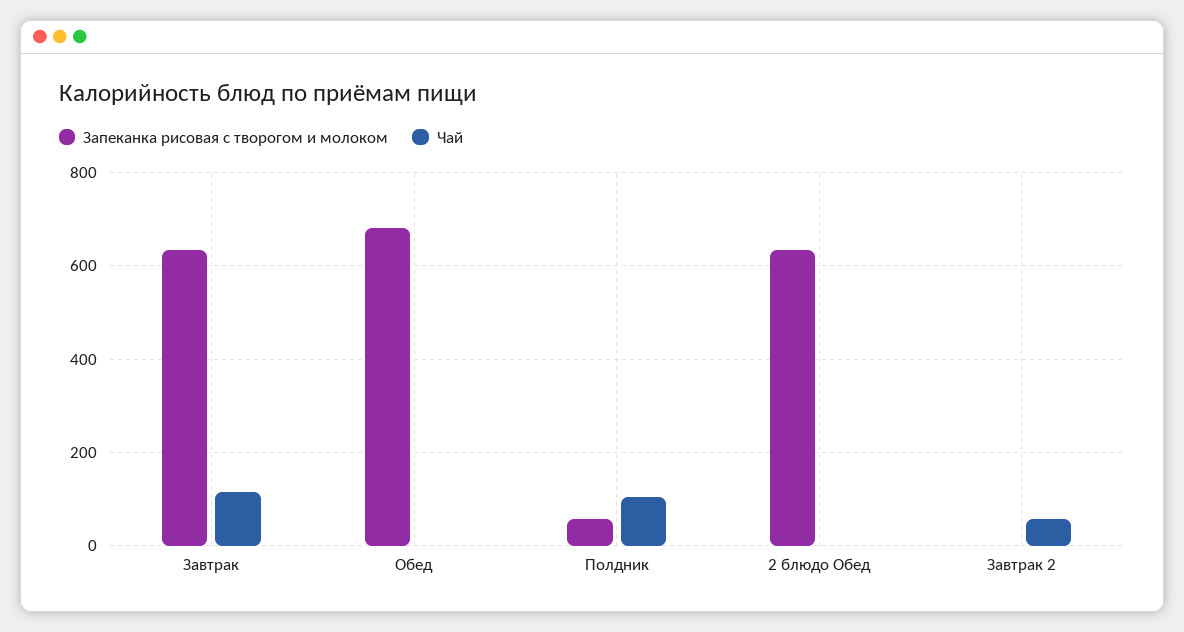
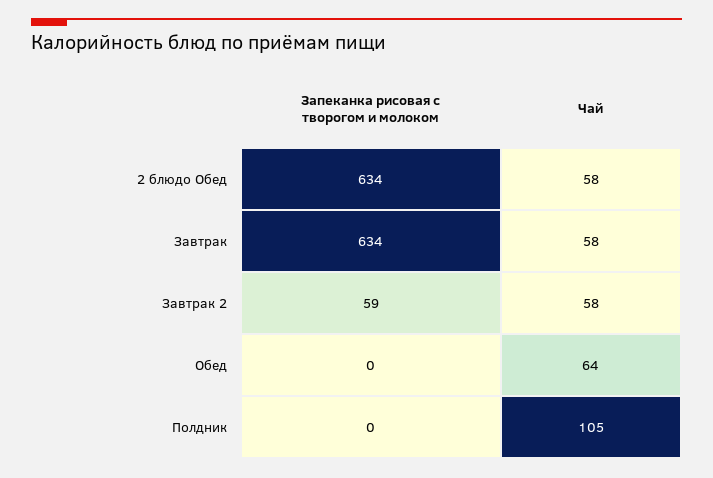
Чай, Завтрак: 120 -> 58
Запеканка рисовая с творогом и молоком, Обед: 680 -> 0
Чай, Обед: 0 -> 64
Запеканка рисовая с творогом и молоком, Полдник: 60 -> 0
Чай, 2 блюдо Обед: 0 -> 58
Запеканка рисовая с творогом и молоком, Завтрак 2: 0 -> 59

